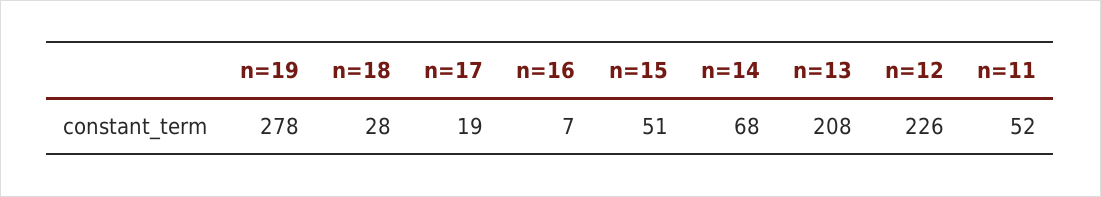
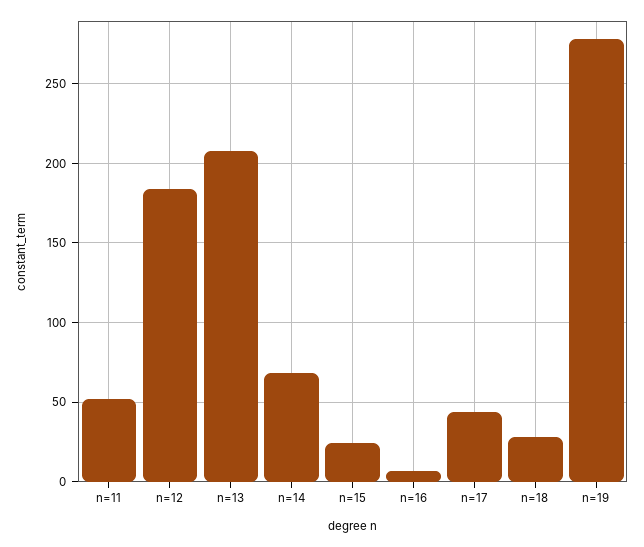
n=17: 19 -> 45
n=15: 51 -> 25
n=12: 226 -> 185

